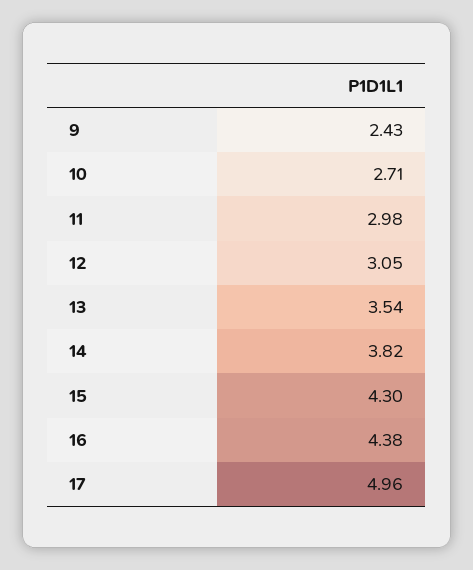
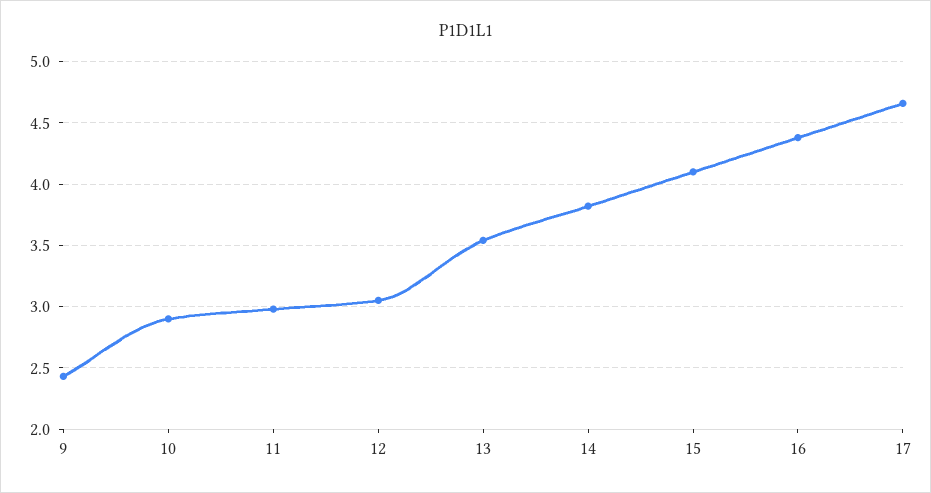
10: 2.71 -> 2.9
15: 4.3 -> 4.1
17: 4.96 -> 4.65

